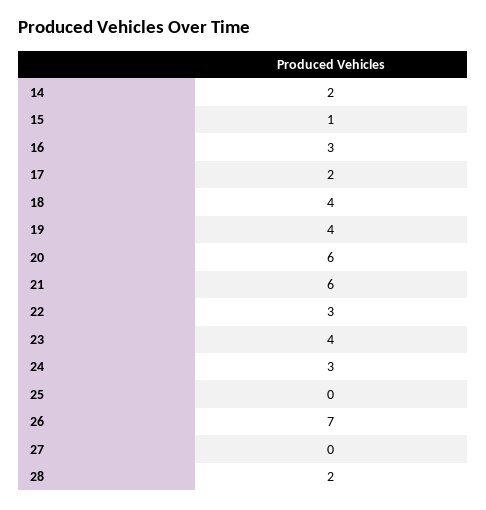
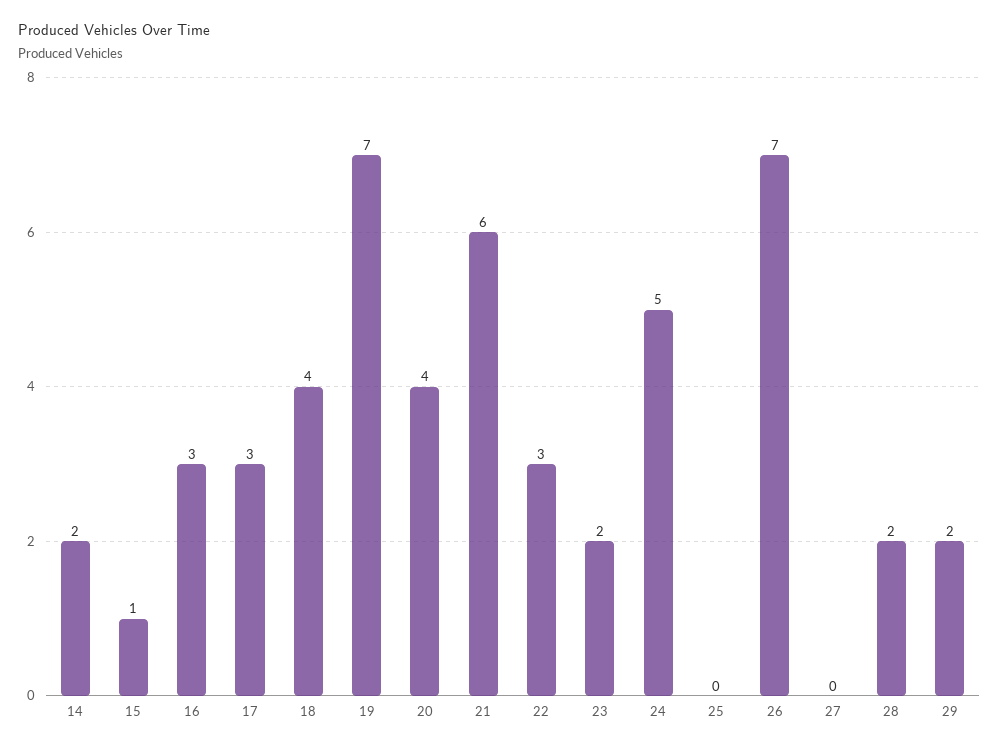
17: 2 -> 3
19: 4 -> 7
20: 6 -> 4
23: 4 -> 2
24: 3 -> 5
29: none -> 2

